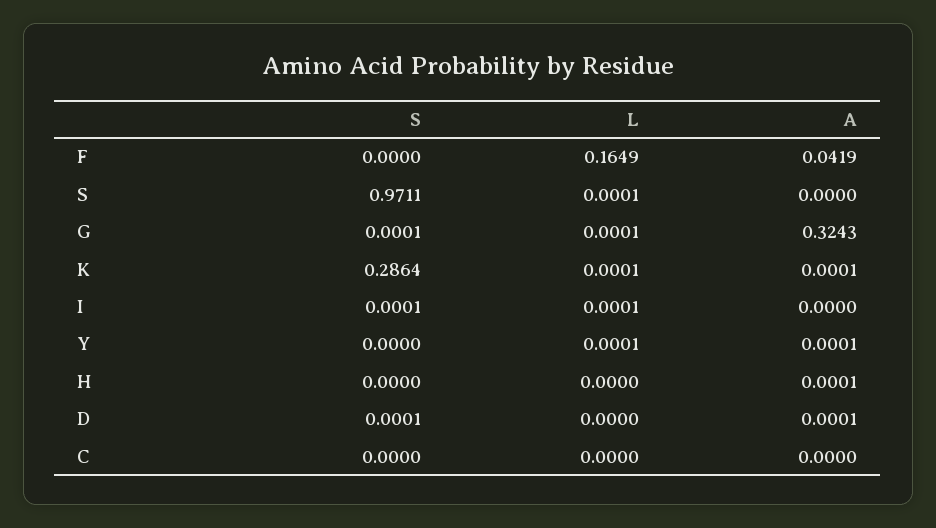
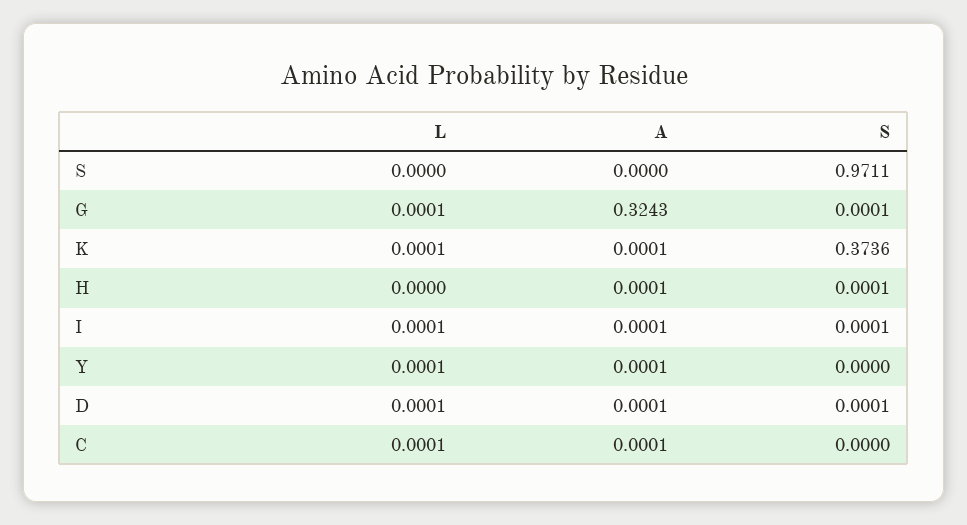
S, F: 0 -> none
L, F: 0.1649 -> none
A, F: 0.0419 -> none
L, S: 0.0001 -> 0
S, K: 0.2864 -> 0.3736
A, I: 0 -> 0.0001
S, H: 0 -> 0.0001
L, D: 0 -> 0.0001
L, C: 0 -> 0.0001
A, C: 0 -> 0.0001

